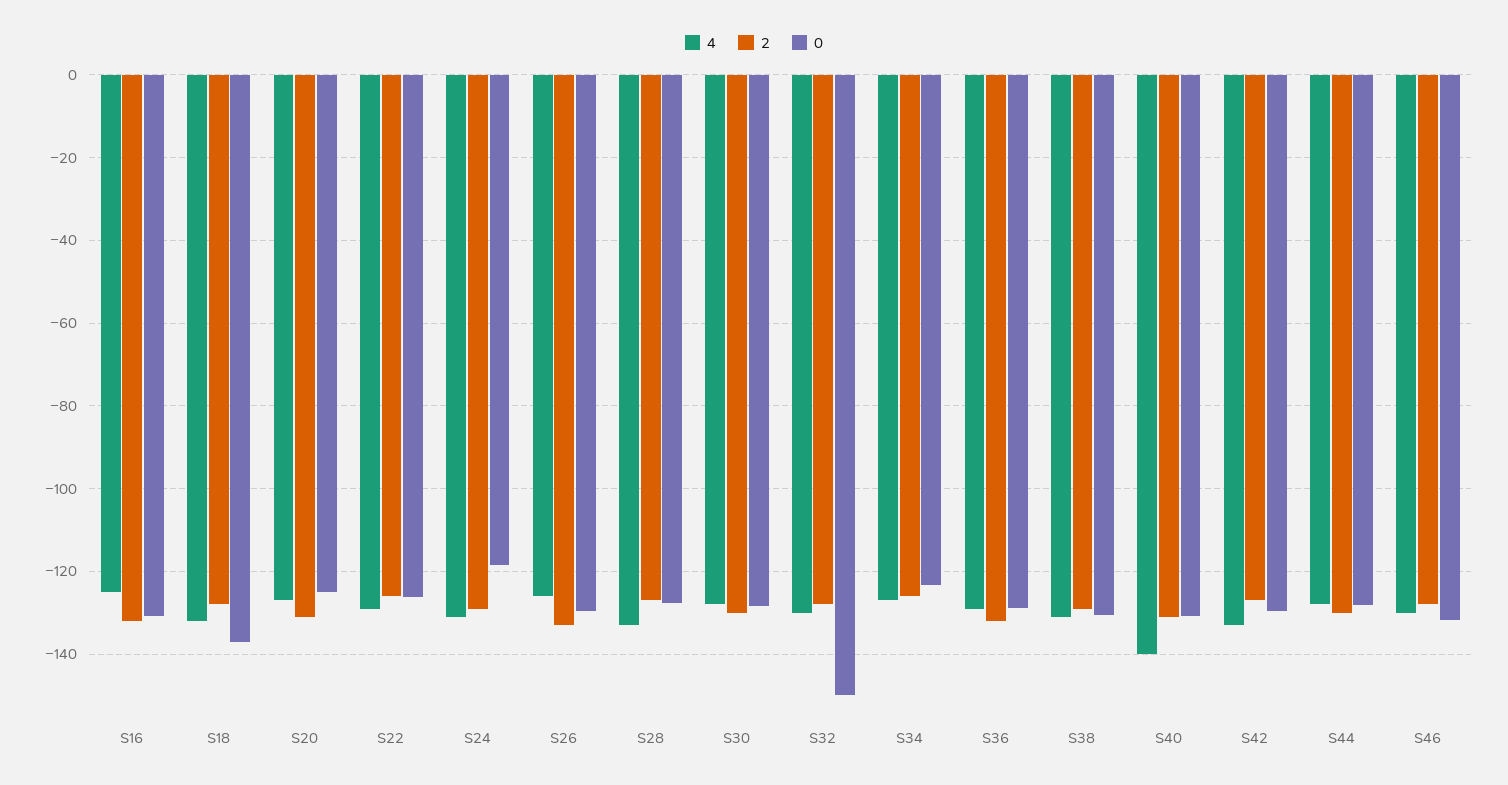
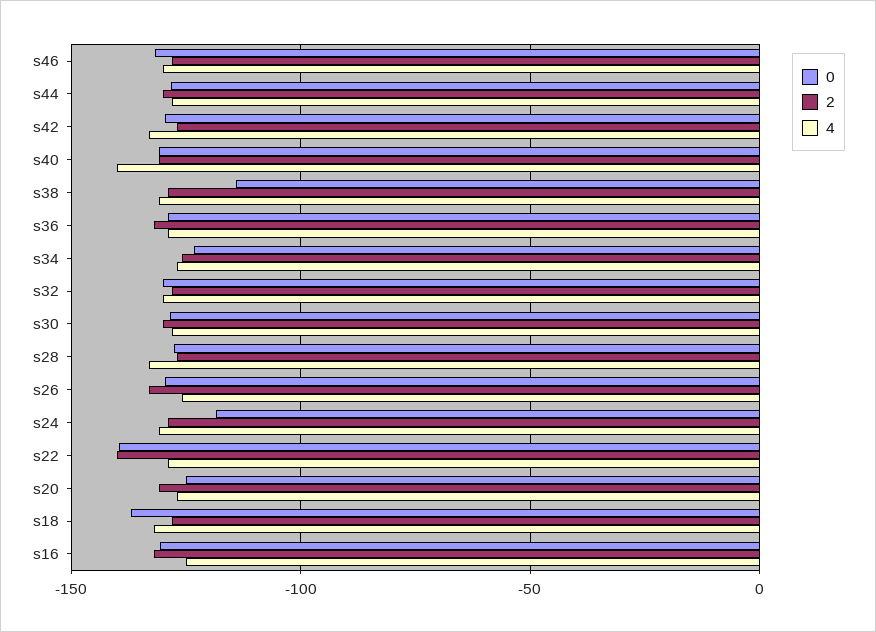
2, S22: -126 -> -140
0, S22: -126 -> -140
0, S32: -150 -> -130
0, S38: -130 -> -115

